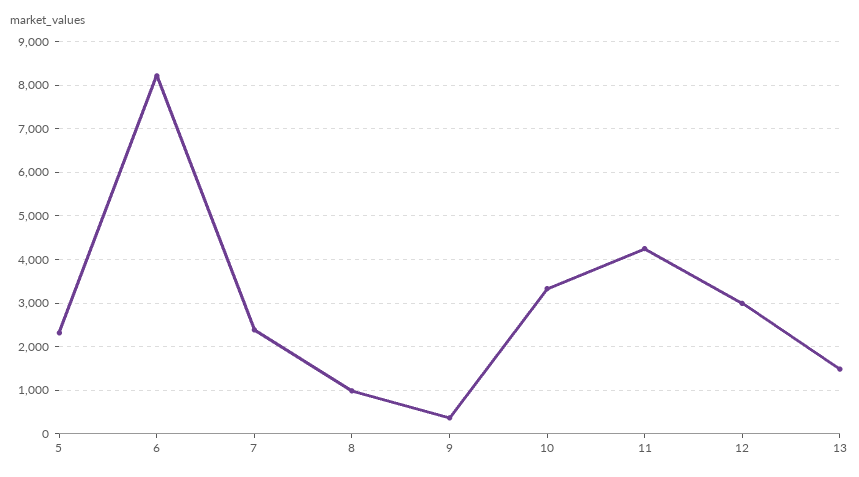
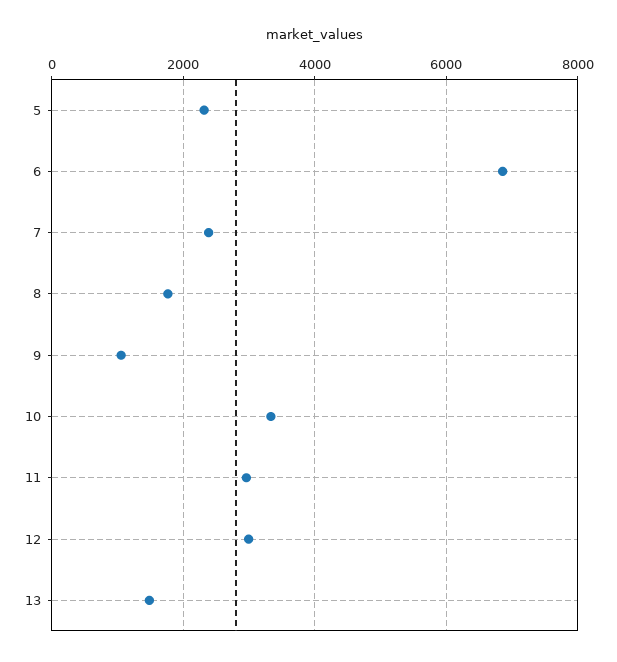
6: 8200 -> 6800
8: 1000 -> 1800
9: 400 -> 1000
11: 4200 -> 3000

